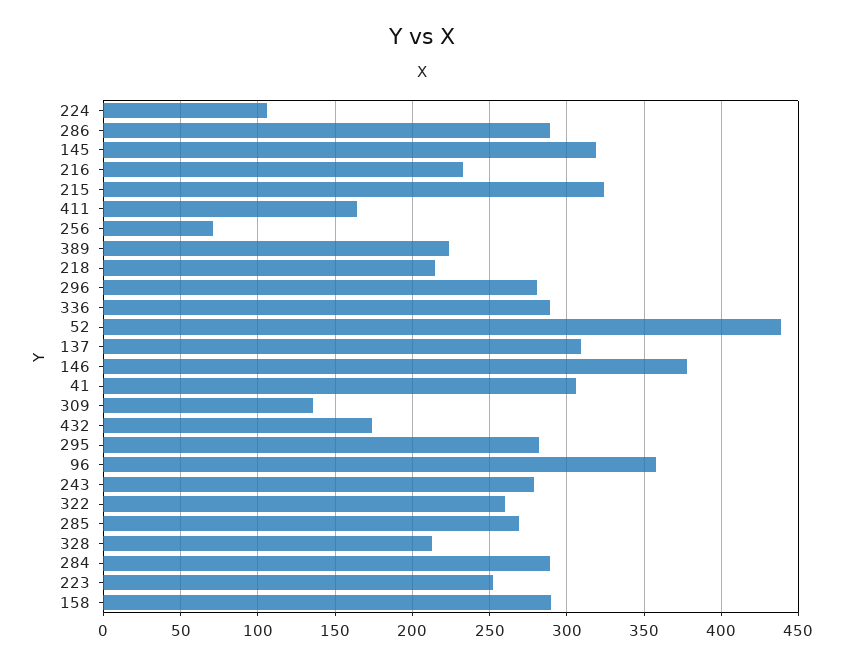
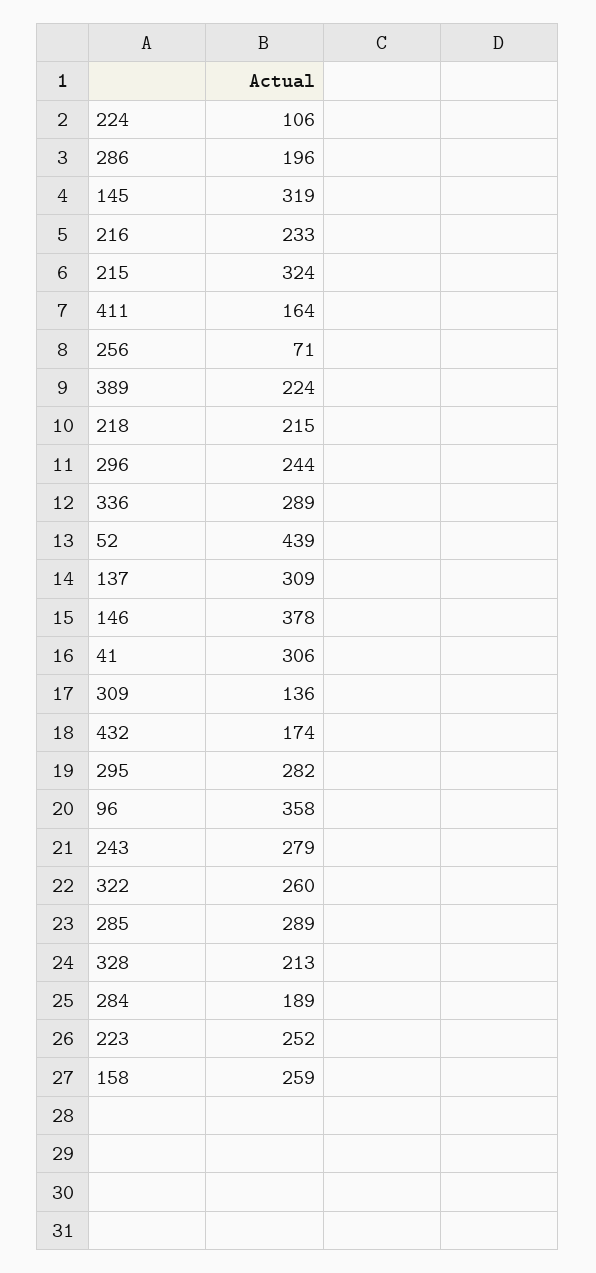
286: 290 -> 196
296: 280 -> 244
285: 270 -> 289
284: 290 -> 189
158: 290 -> 259

